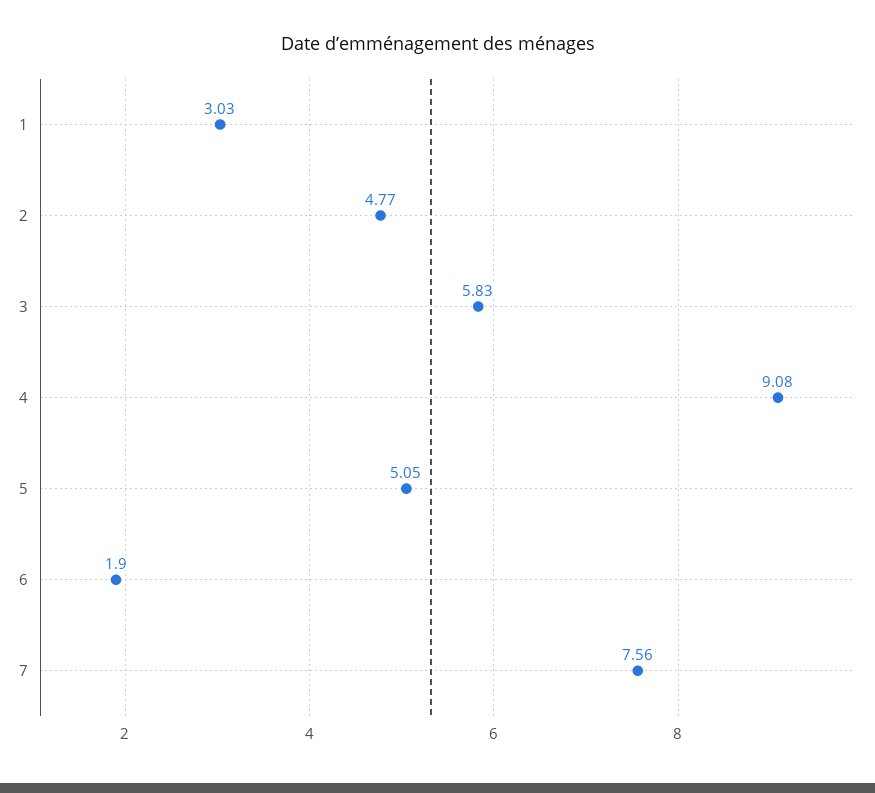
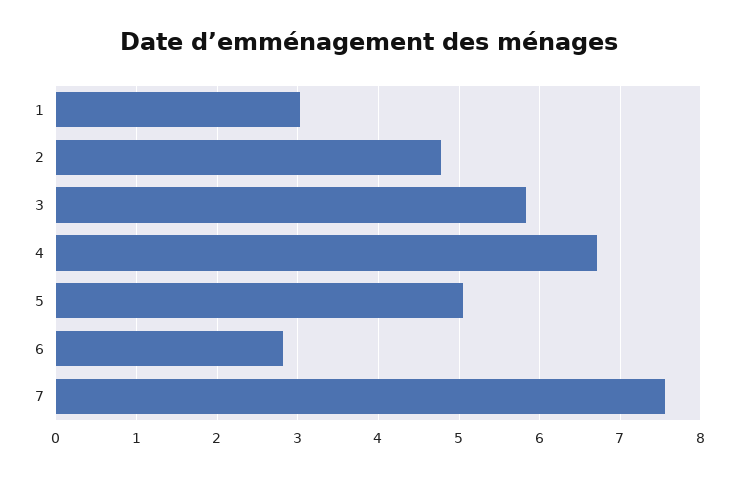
4: 9.08 -> 6.7
6: 1.9 -> 2.8

